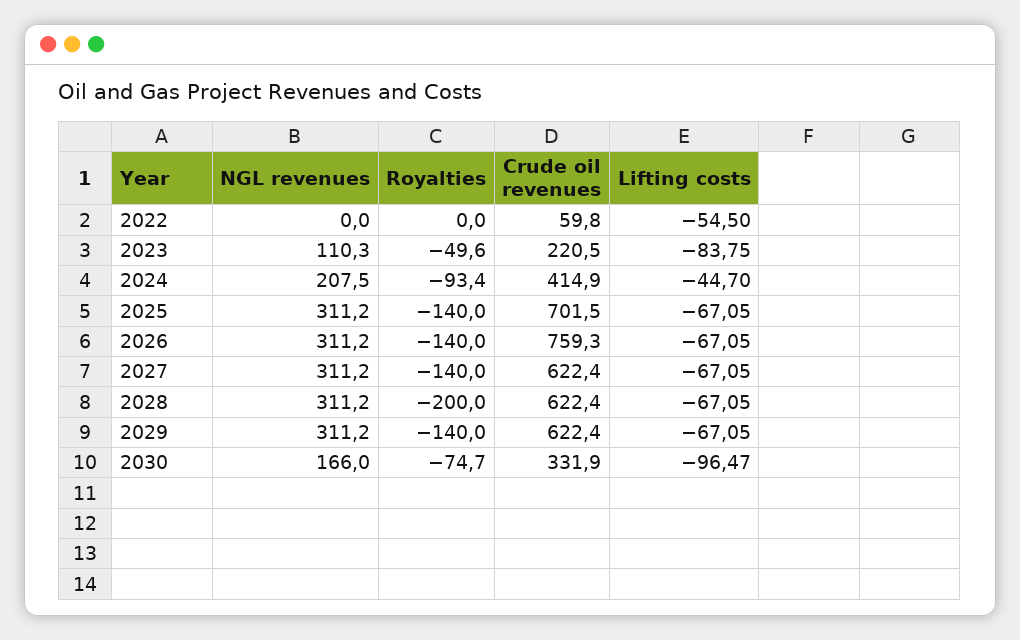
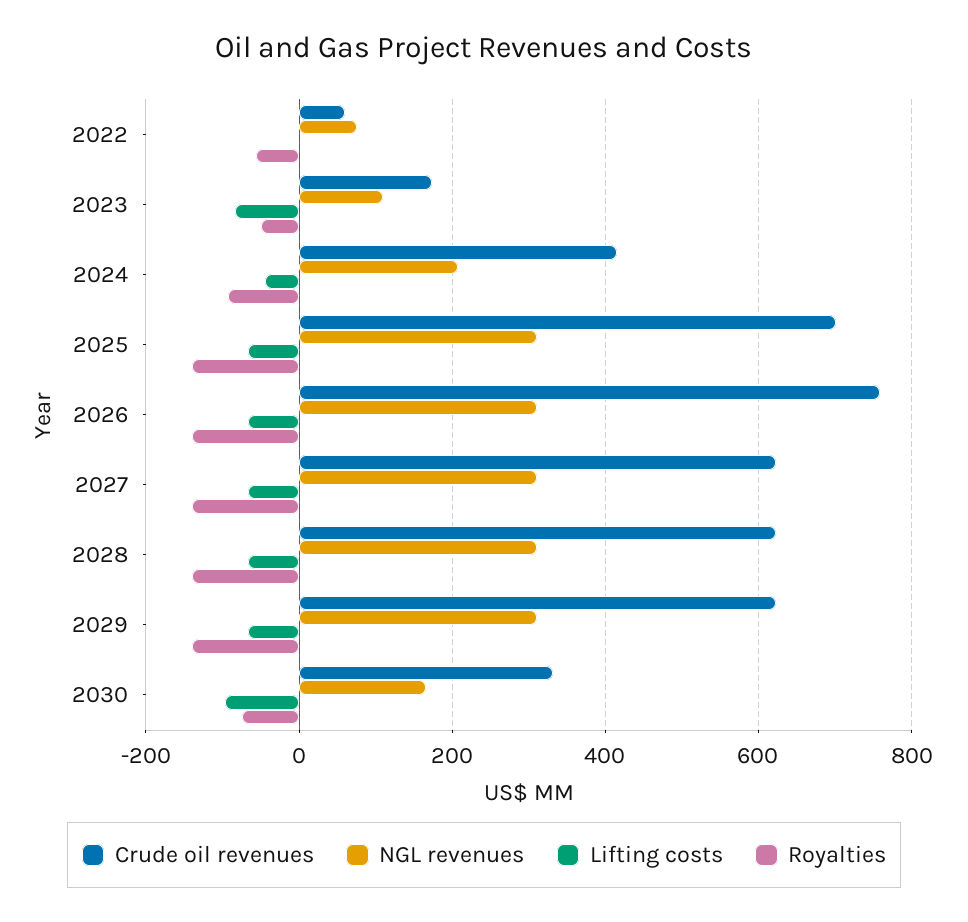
NGL revenues, 2022: 0 -> 80
Royalties, 2022: 0 -> -60
Lifting costs, 2022: -54.5 -> 0
Crude oil revenues, 2023: 220.5 -> 180
Royalties, 2028: -200 -> -140

